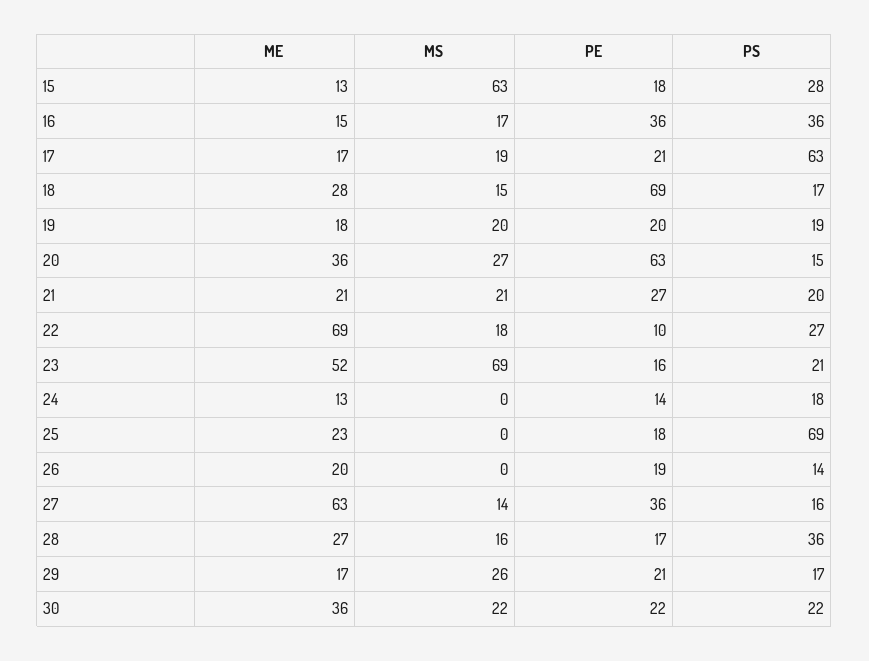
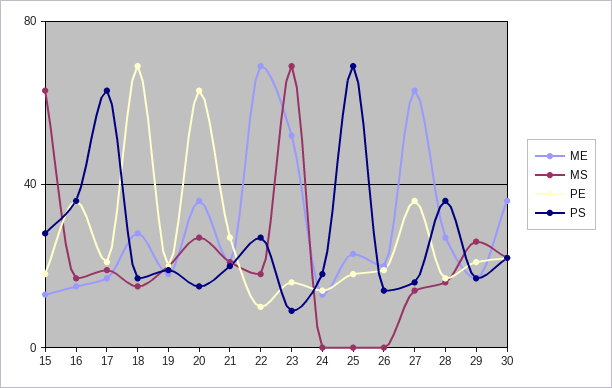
PS, 23: 21 -> 10

